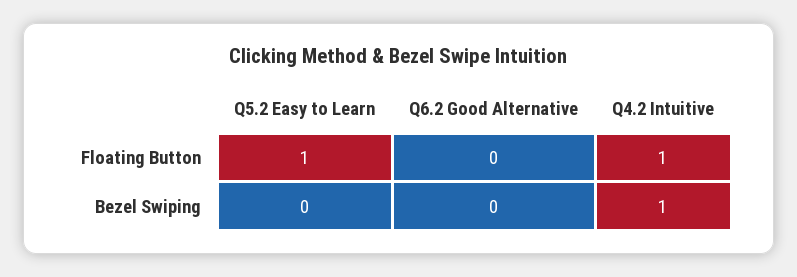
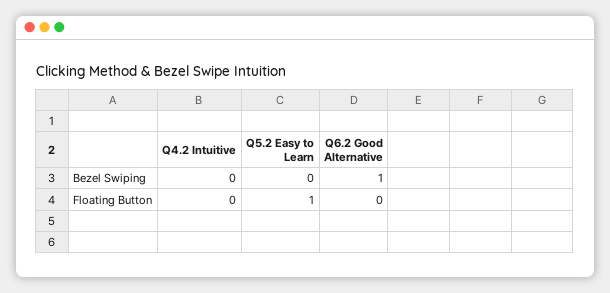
Q4.2 Intuitive, Floating Button: 1 -> 0
Q6.2 Good Alternative, Bezel Swiping: 0 -> 1
Q4.2 Intuitive, Bezel Swiping: 1 -> 0

